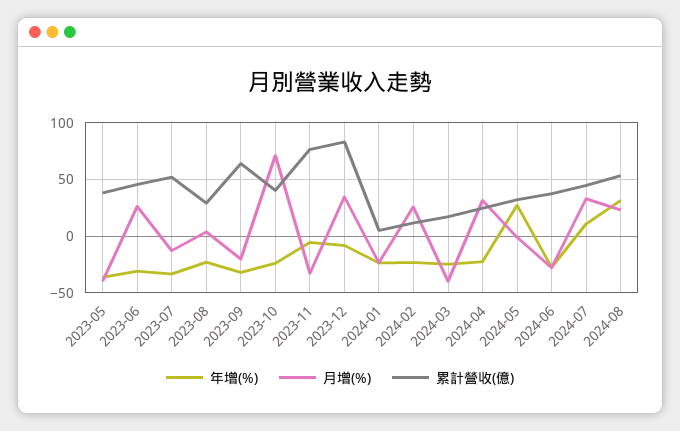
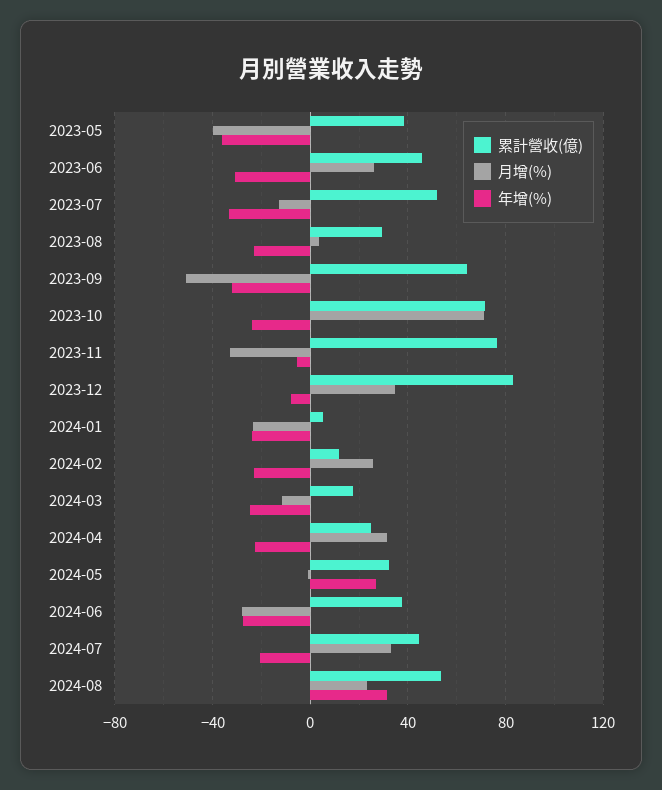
月增(%), 2023-09: -20 -> -50
累計營收(億), 2023-10: 40 -> 70
月增(%), 2024-03: -40 -> -10
年增(%), 2024-07: 10 -> -20

